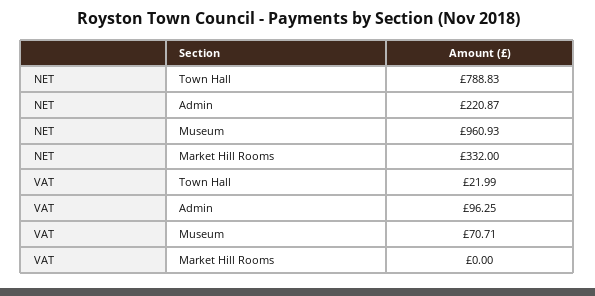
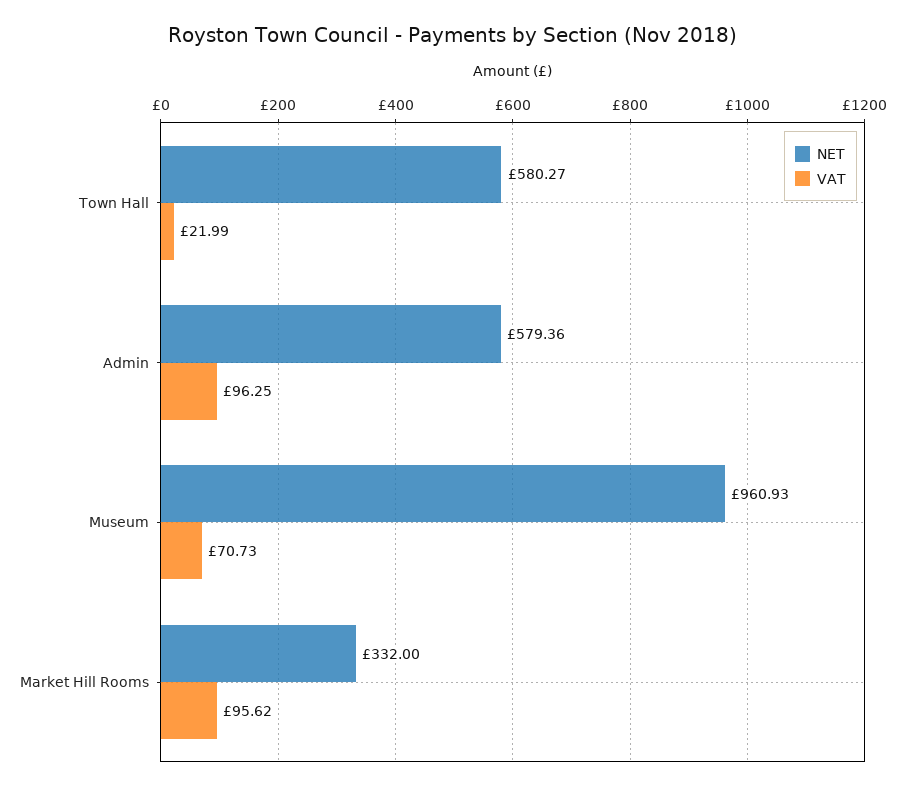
NET, Town Hall: 788.83 -> 580.27
NET, Admin: 220.87 -> 579.36
VAT, Museum: 70.71 -> 70.73
VAT, Market Hill Rooms: 0 -> 95.62

